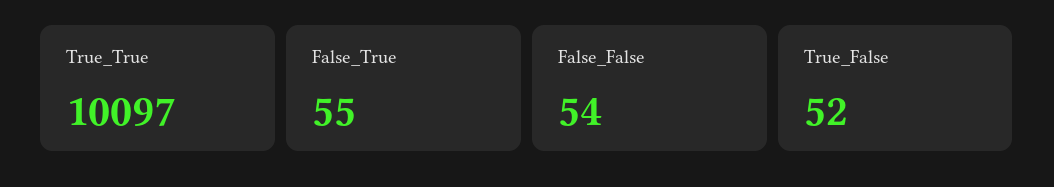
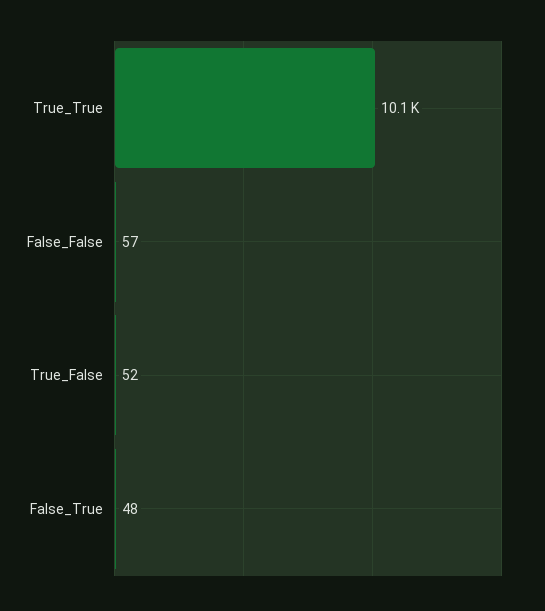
False_True: 55 -> 48
False_False: 54 -> 57

